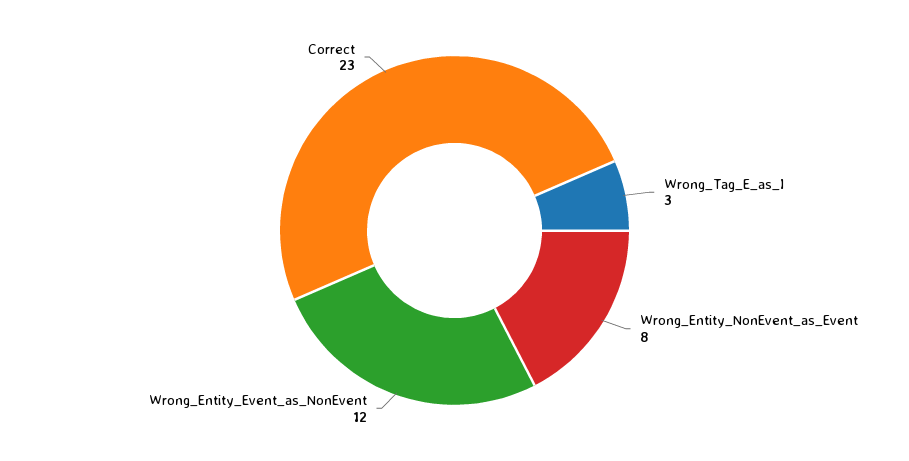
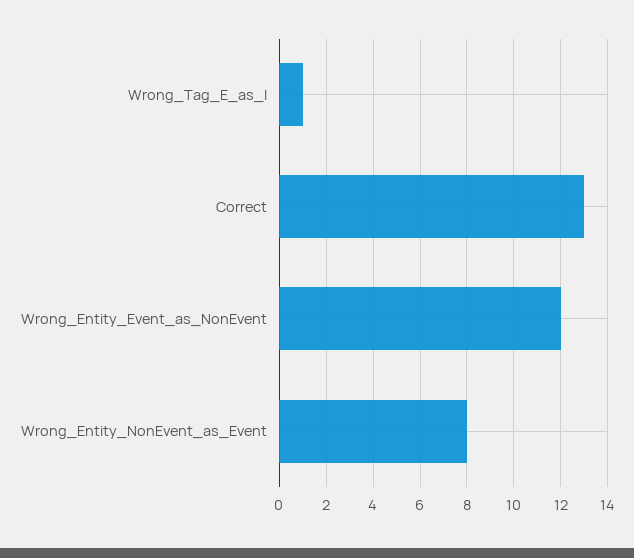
Wrong_Tag_E_as_I: 3 -> 1
Correct: 23 -> 13

